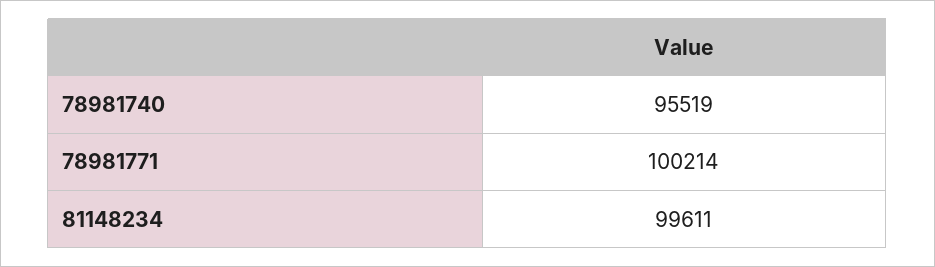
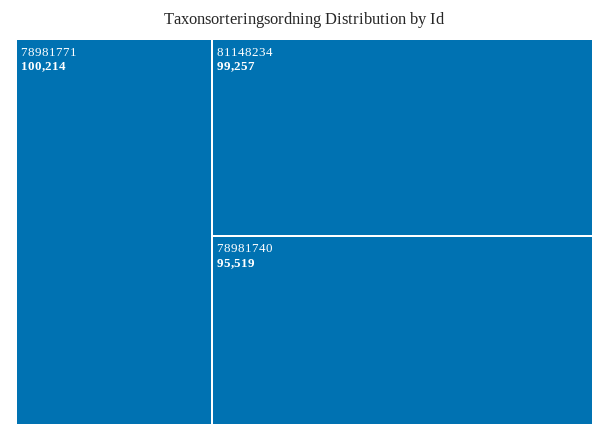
81148234: 99611 -> 99257

